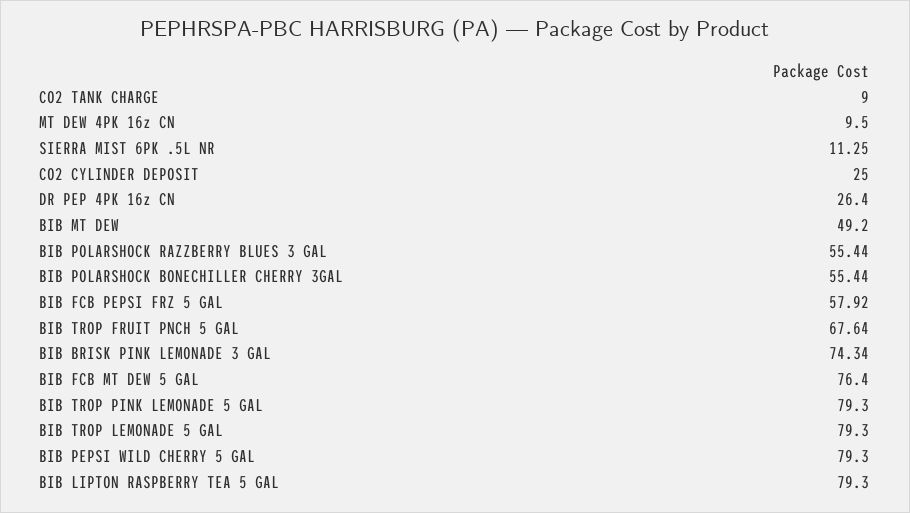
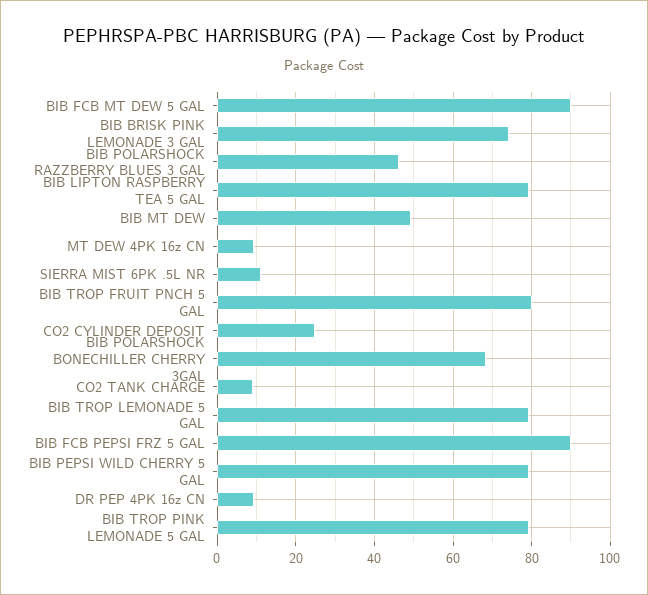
DR PEP 4PK 16z CN: 26.4 -> 10
BIB POLARSHOCK RAZZBERRY BLUES 3 GAL: 55.44 -> 46
BIB POLARSHOCK BONECHILLER CHERRY 3GAL: 55.44 -> 68
BIB FCB PEPSI FRZ 5 GAL: 57.92 -> 90
BIB TROP FRUIT PNCH 5 GAL: 67.64 -> 80
BIB FCB MT DEW 5 GAL: 76.4 -> 90

